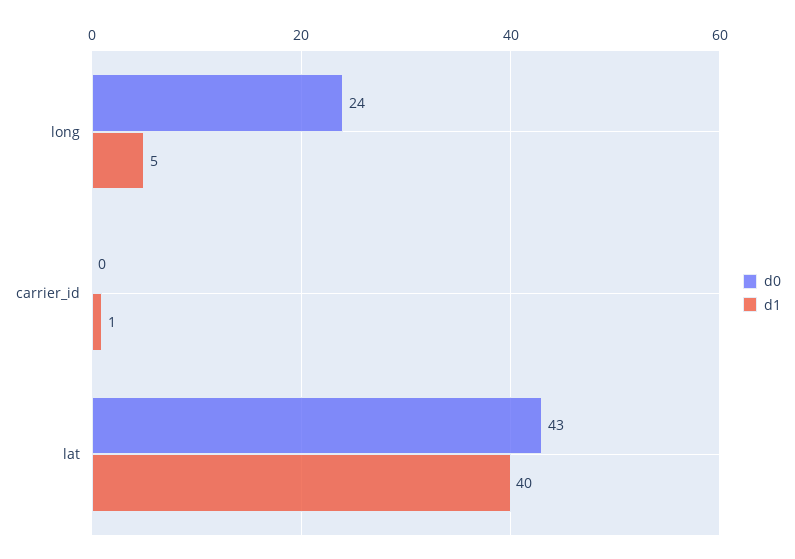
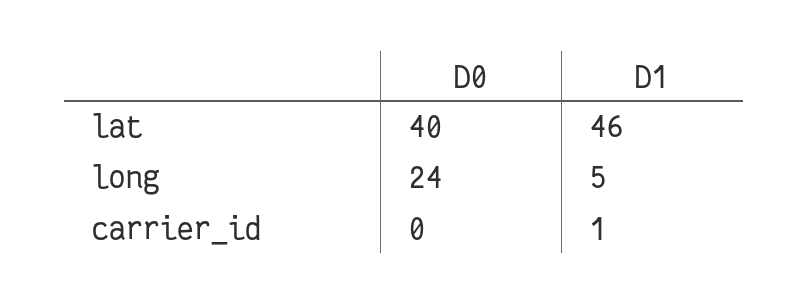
d0, lat: 43 -> 40
d1, lat: 40 -> 46

